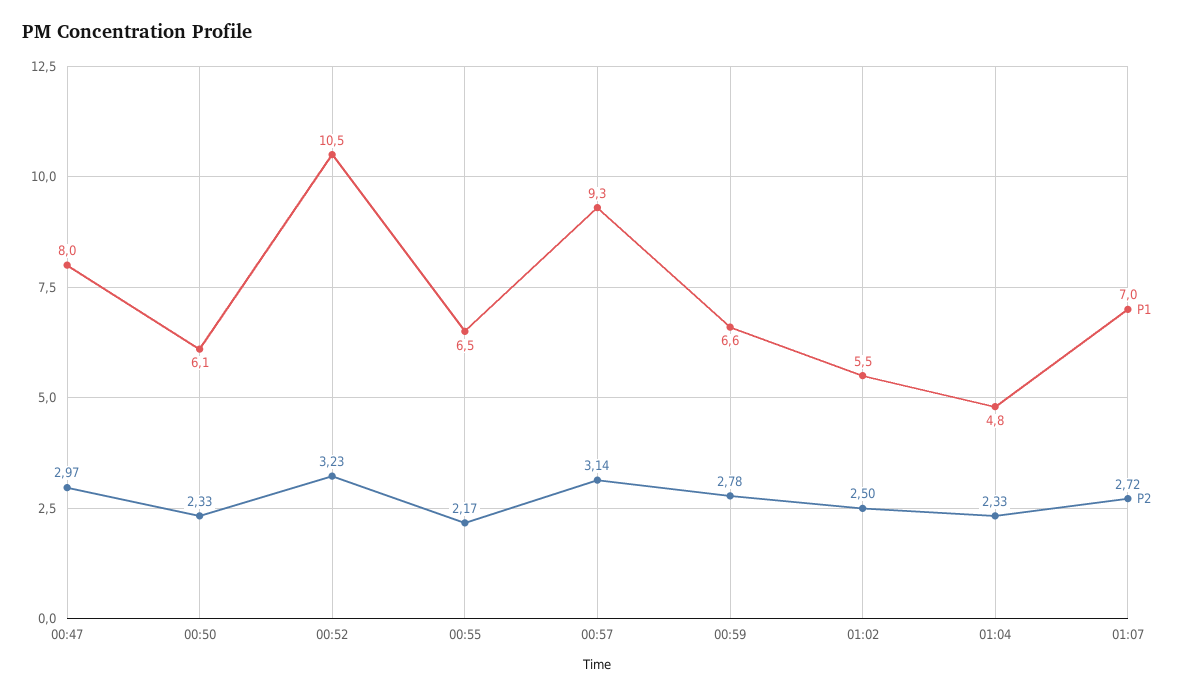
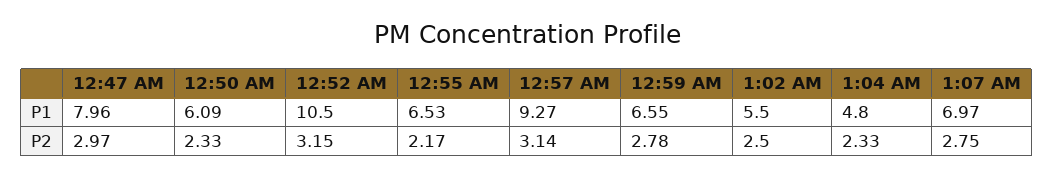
P2, 00:52: 3.23 -> 3.15
P2, 01:07: 2.72 -> 2.75

